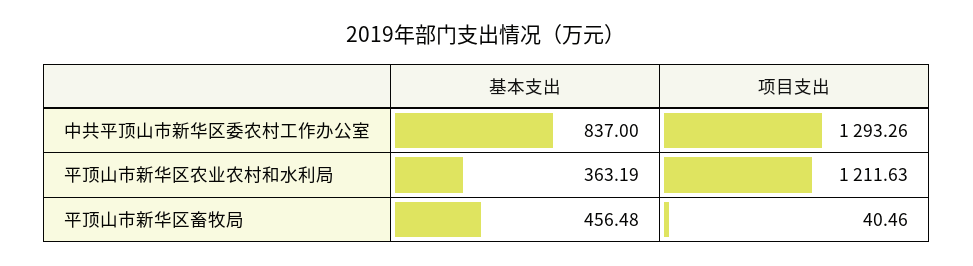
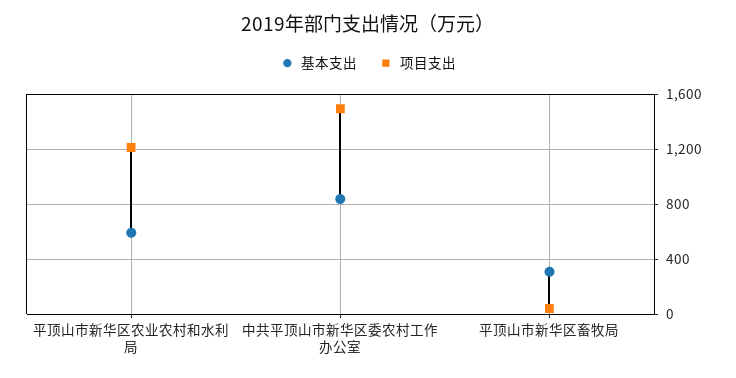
项目支出, 中共平顶山市新华区委农村工作办公室: 1293.26 -> 1500
基本支出, 平顶山市新华区农业农村和水利局: 363.19 -> 600
基本支出, 平顶山市新华区畜牧局: 456.48 -> 300

